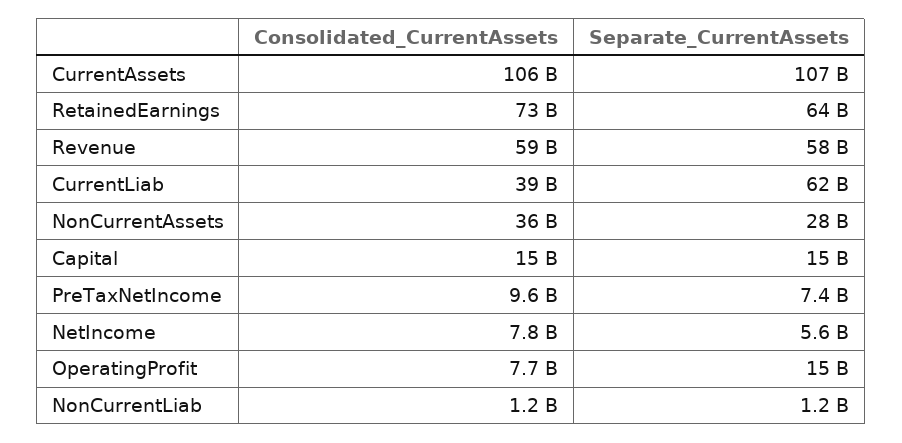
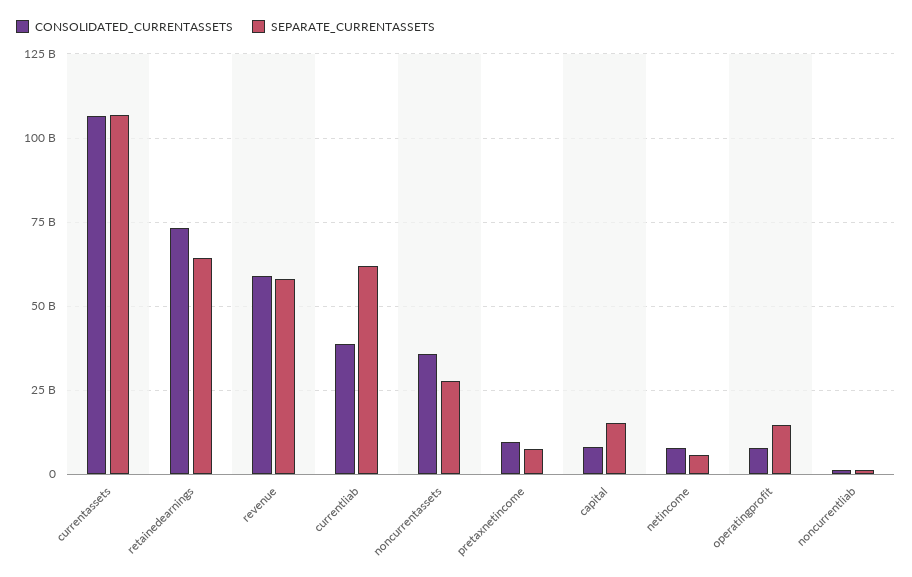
Consolidated_CurrentAssets, Capital: 15000000000 -> 7500000000

